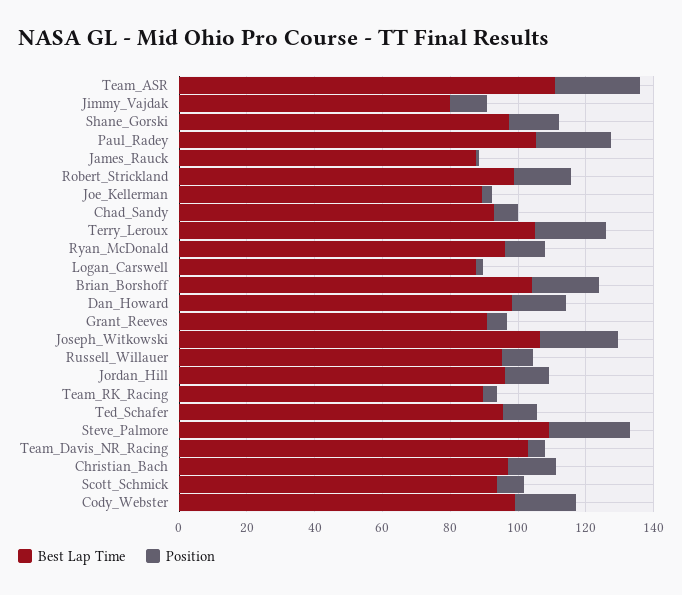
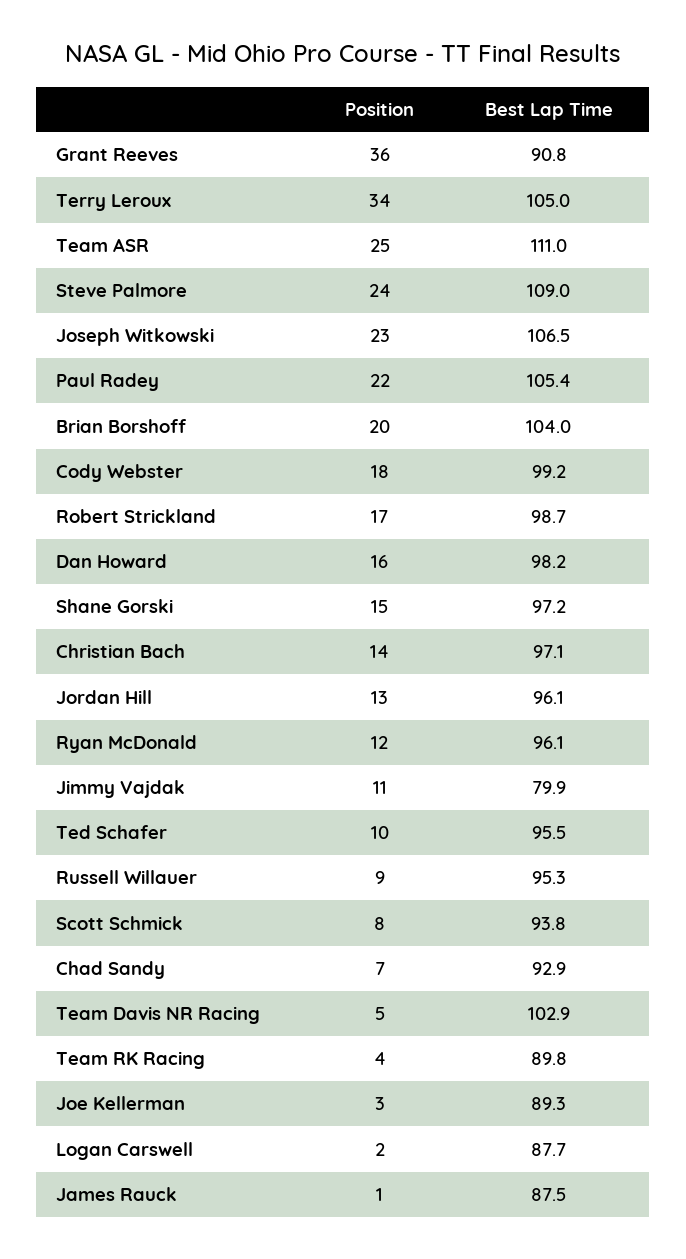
Position, Terry_Leroux: 20 -> 34
Position, Grant_Reeves: 5 -> 36

